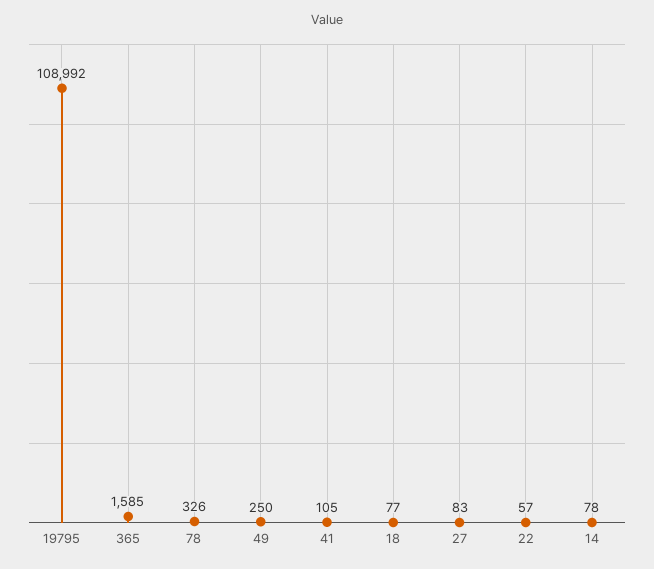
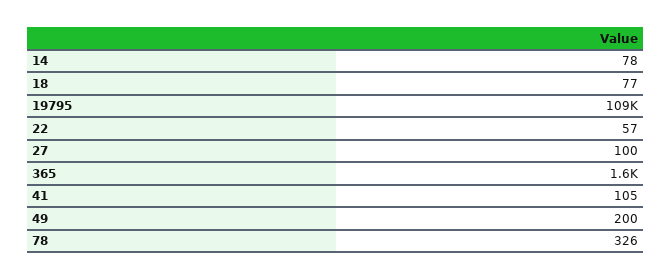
49: 250 -> 200
27: 83 -> 100

